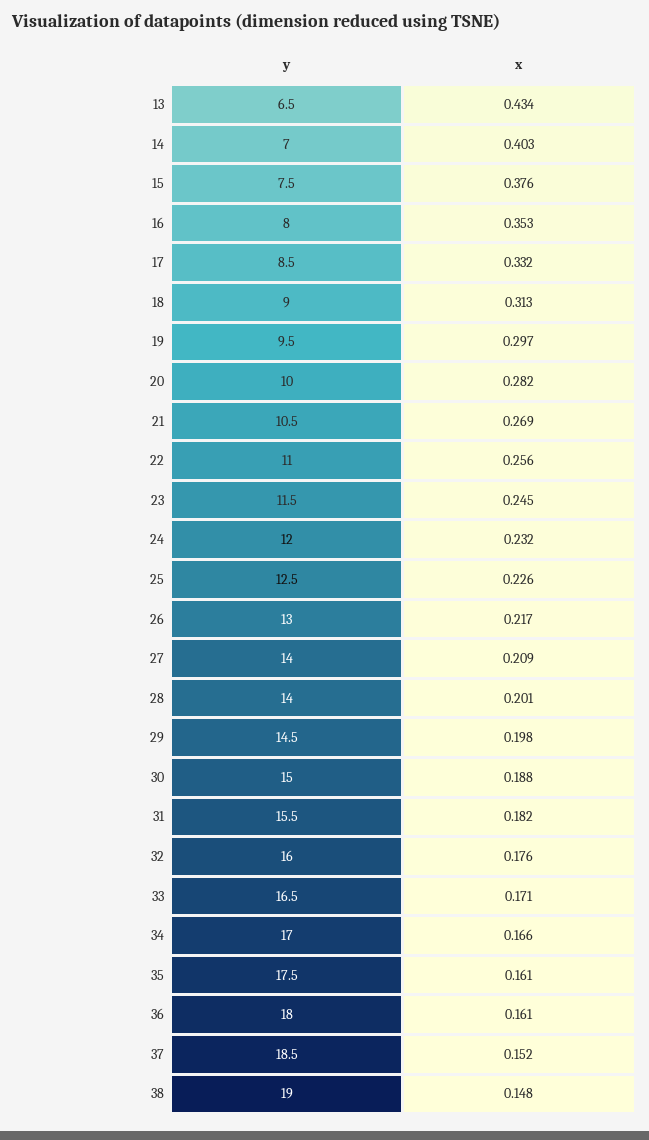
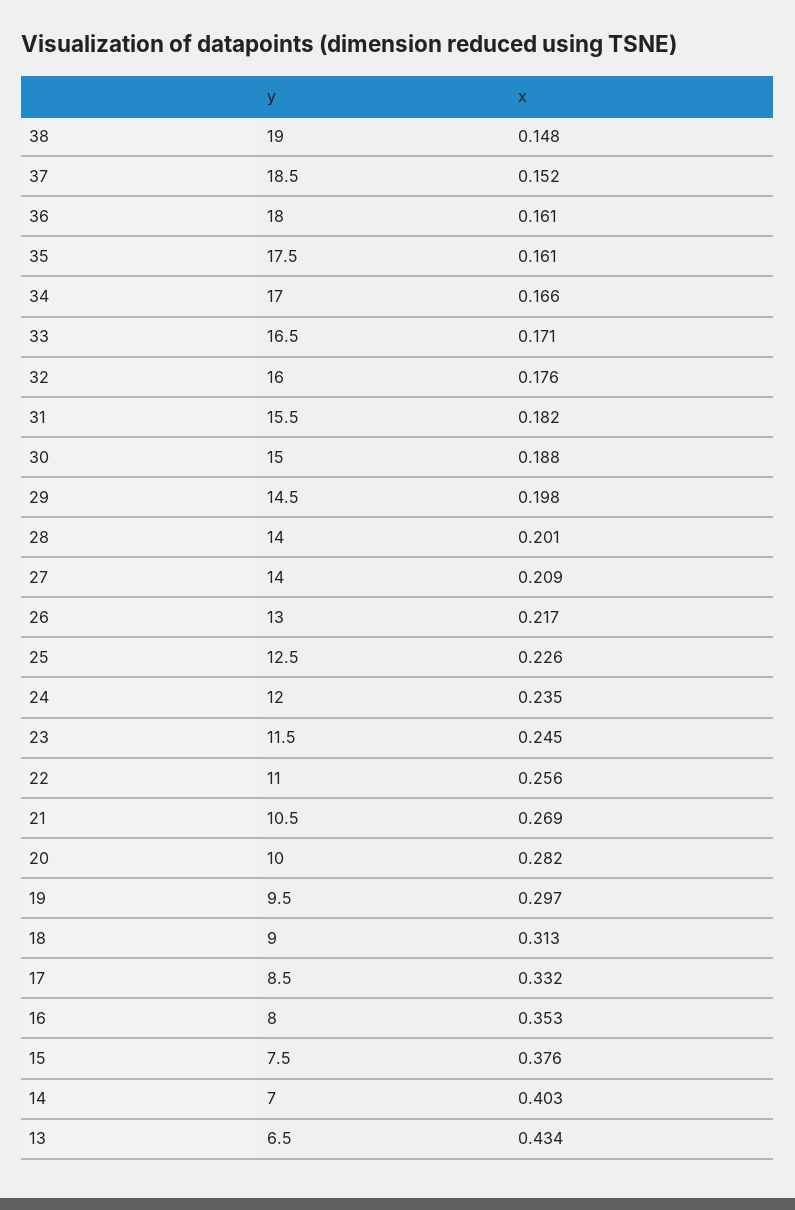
x, 24: 0.232 -> 0.235

